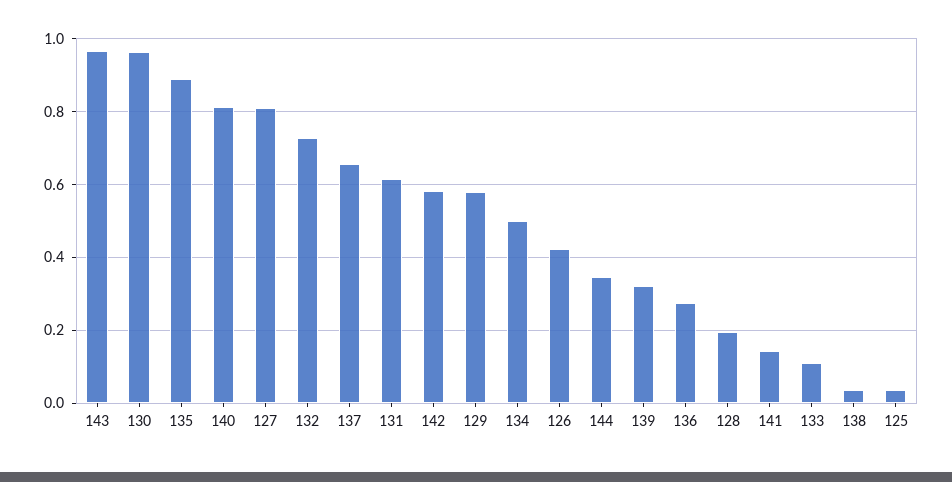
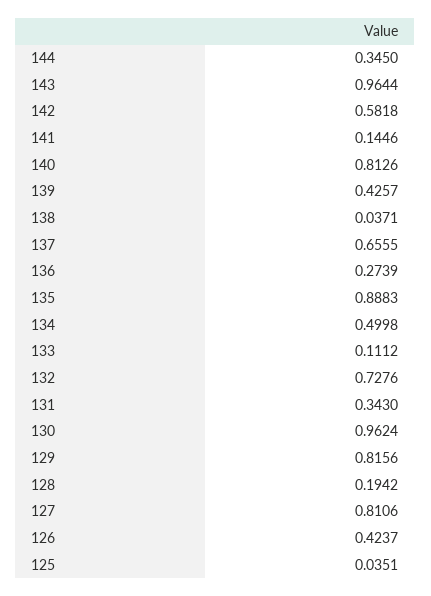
131: 0.62 -> 0.343
129: 0.58 -> 0.8156
139: 0.32 -> 0.4257

